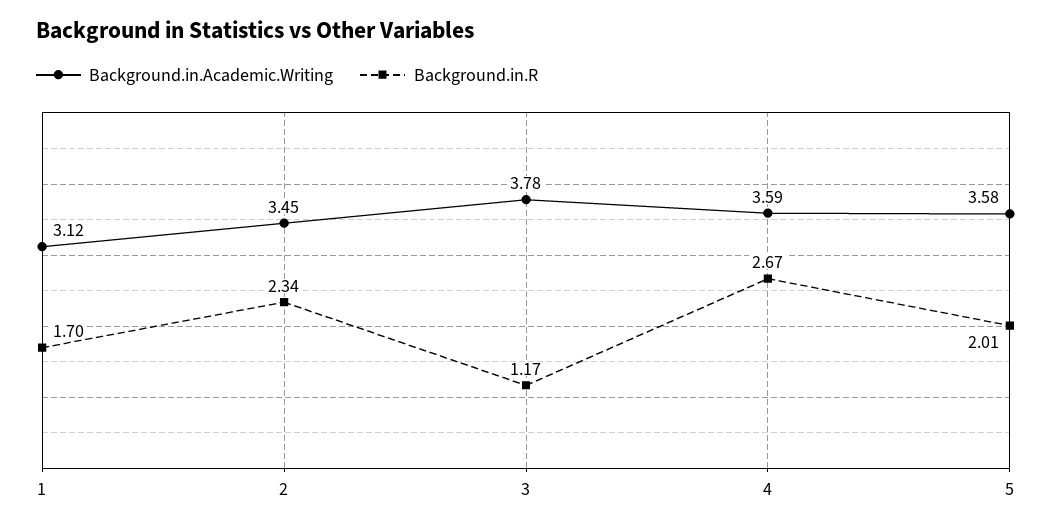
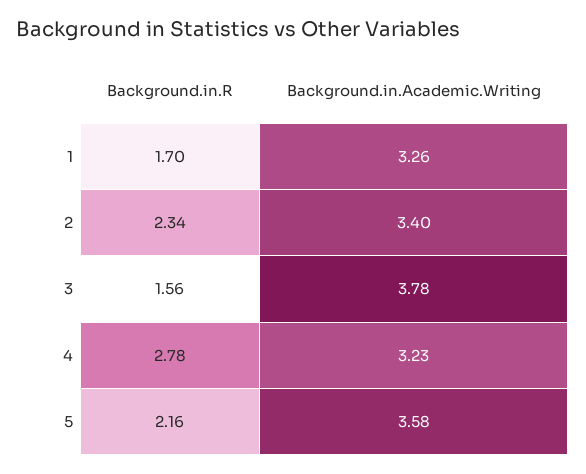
Background.in.Academic.Writing, 1: 3.12 -> 3.26
Background.in.Academic.Writing, 2: 3.45 -> 3.4
Background.in.R, 3: 1.17 -> 1.56
Background.in.Academic.Writing, 4: 3.59 -> 3.23
Background.in.R, 4: 2.67 -> 2.78
Background.in.R, 5: 2.01 -> 2.16

